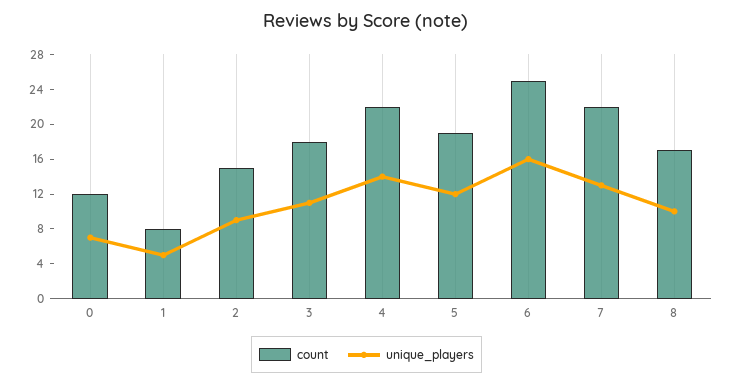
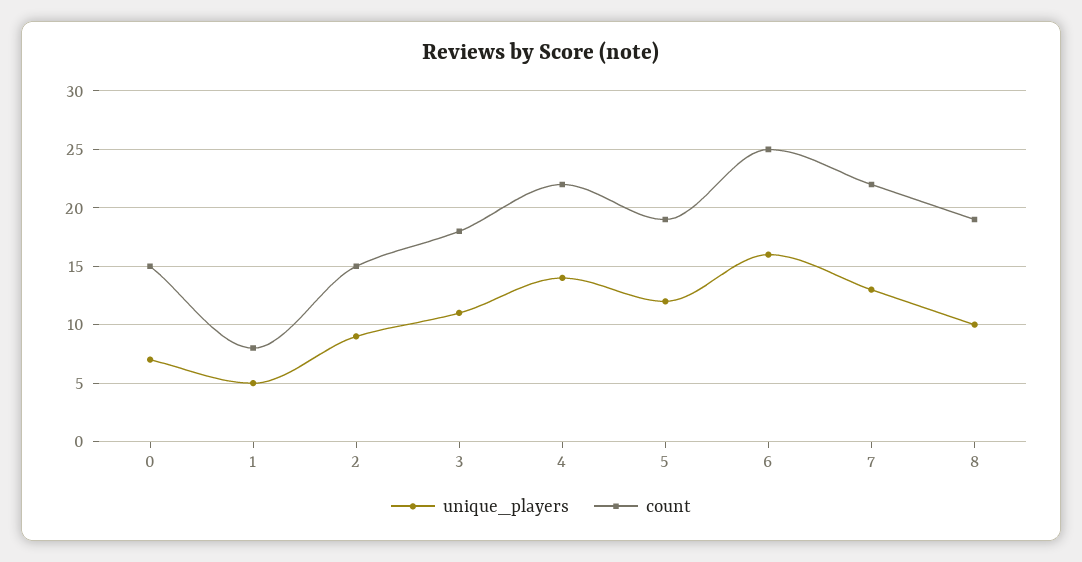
count, 0: 12 -> 15
count, 8: 17 -> 19

